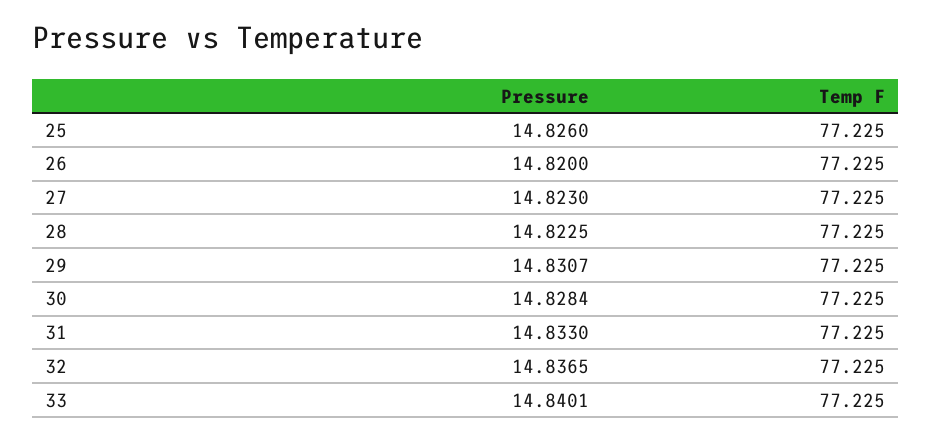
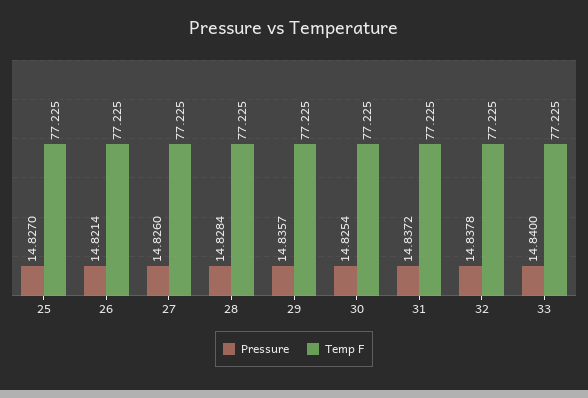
Pressure, 25: 14.826 -> 14.827
Pressure, 26: 14.82 -> 14.8214
Pressure, 27: 14.823 -> 14.826
Pressure, 28: 14.8225 -> 14.8284
Pressure, 29: 14.8307 -> 14.8357
Pressure, 30: 14.8284 -> 14.8254
Pressure, 31: 14.833 -> 14.8372
Pressure, 32: 14.8365 -> 14.8378
Pressure, 33: 14.8401 -> 14.84

